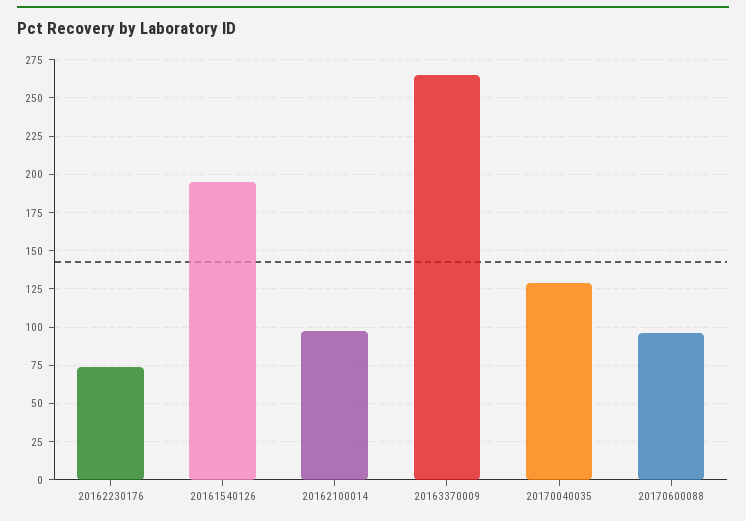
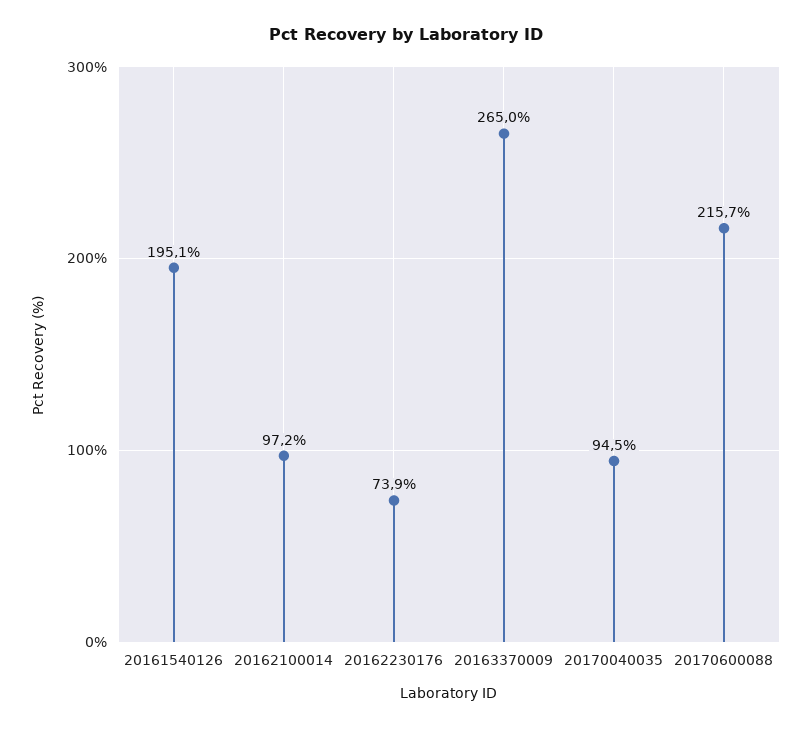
20170040035: 130 -> 94.5
20170600088: 95 -> 215.7

